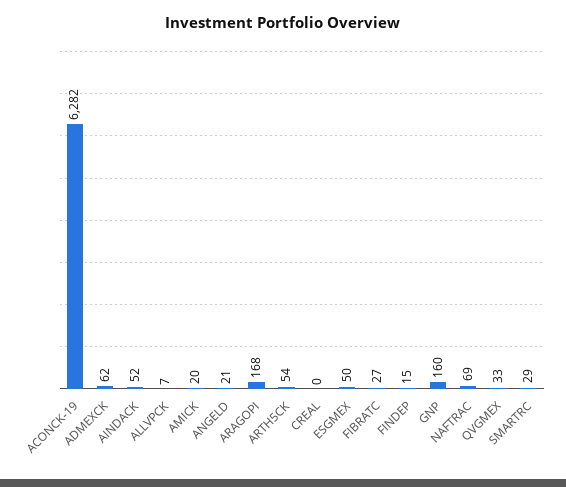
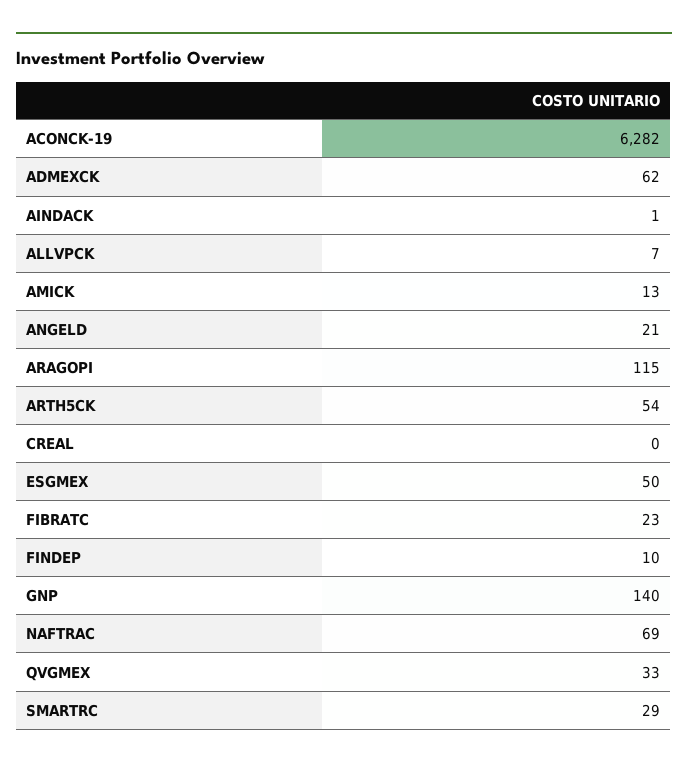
AINDACK: 52 -> 1
AMICK: 20 -> 13
ARAGOPI: 168 -> 115
FIBRATC: 27 -> 23
FINDEP: 15 -> 10
GNP: 160 -> 140

